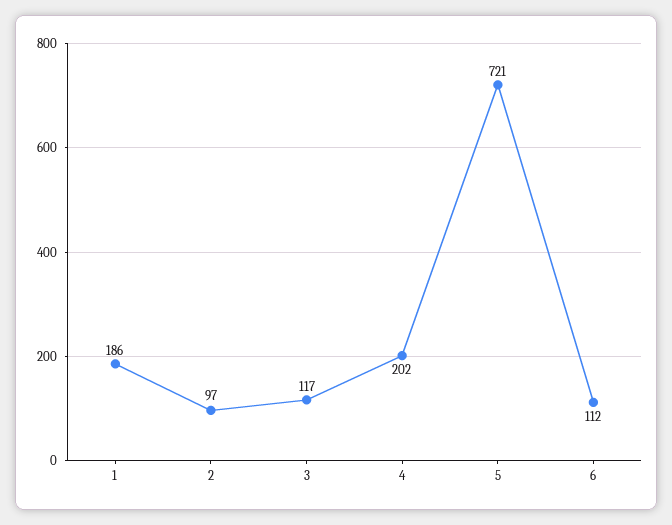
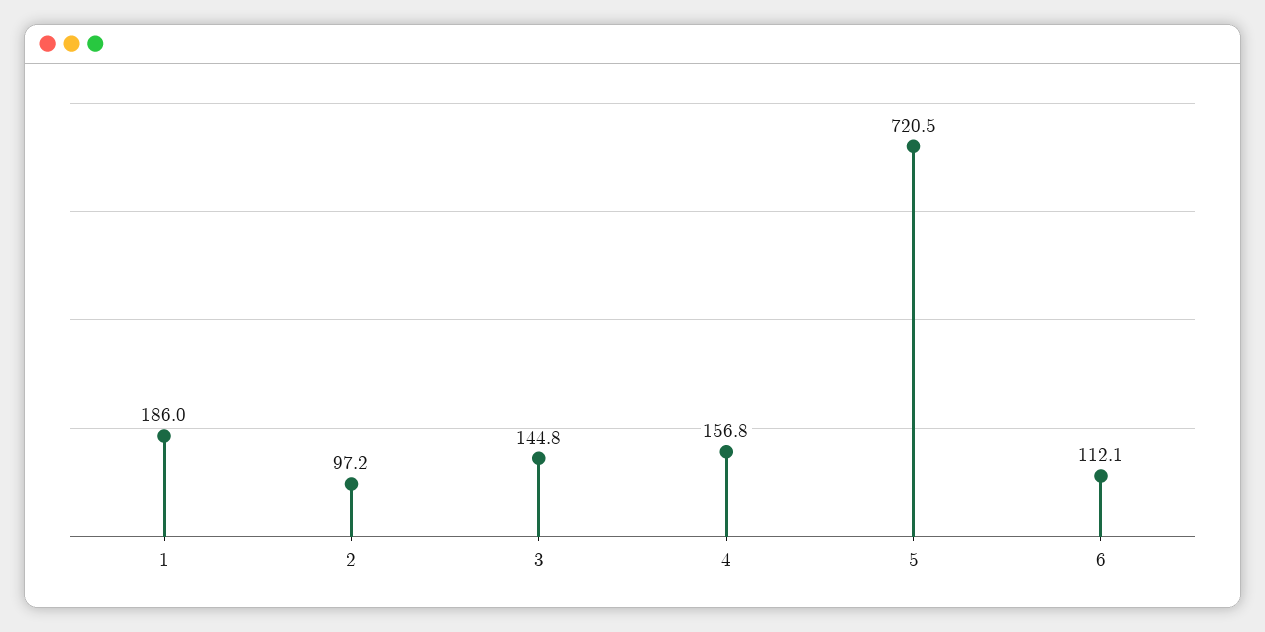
3: 117 -> 144.8
4: 202 -> 156.8

